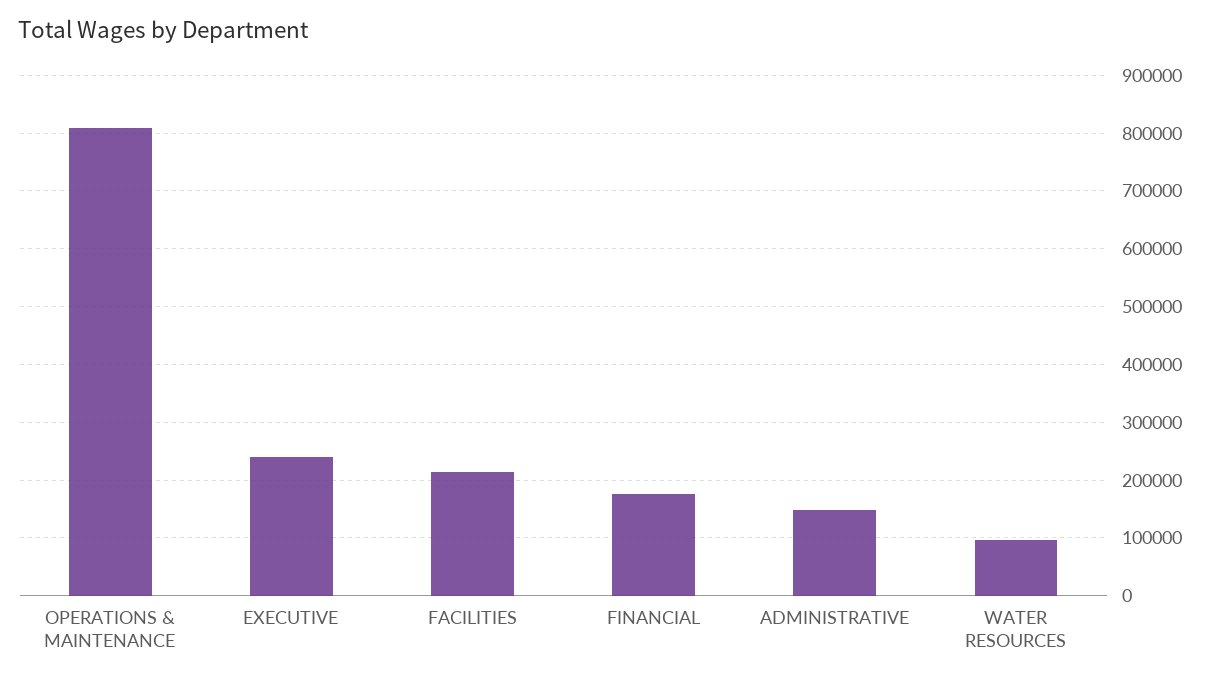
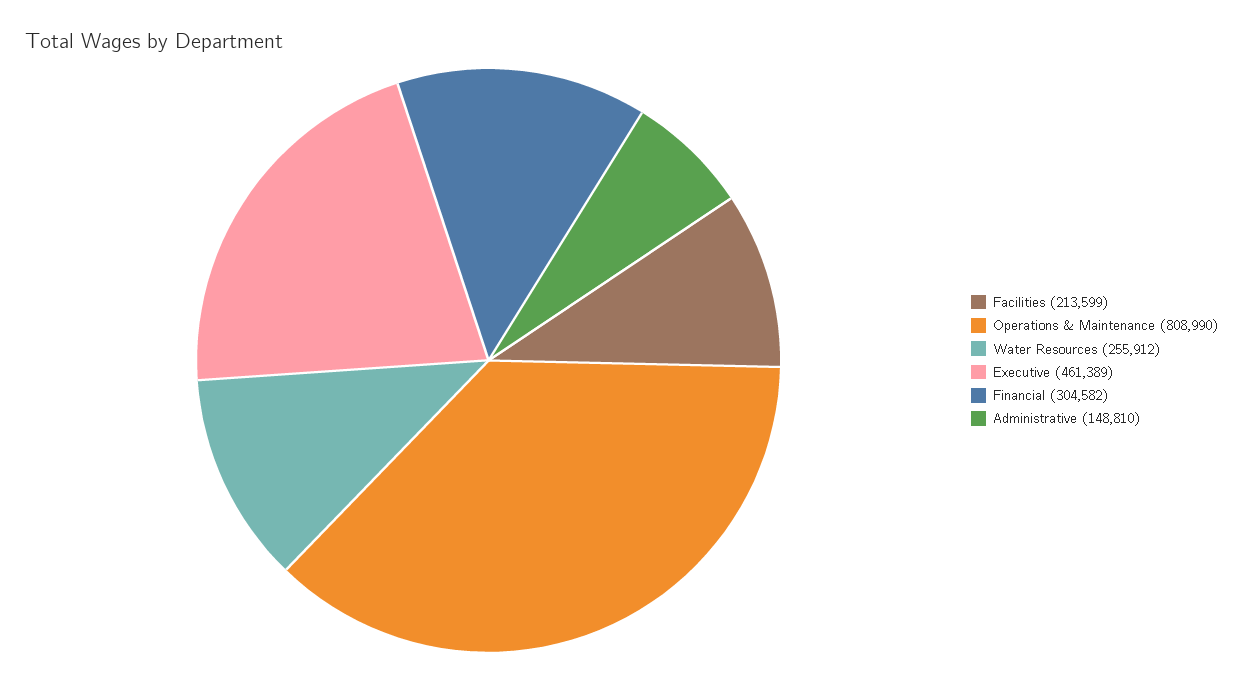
EXECUTIVE: 240000 -> 461389
FINANCIAL: 180000 -> 304582
WATER RESOURCES: 100000 -> 255912

